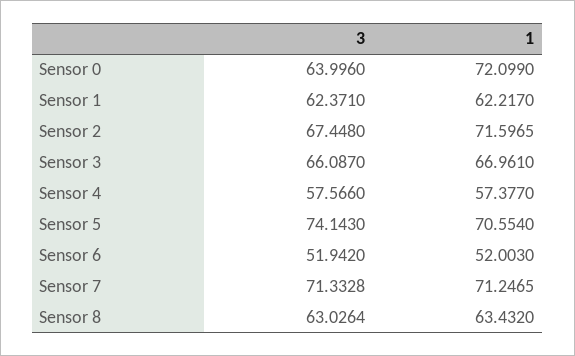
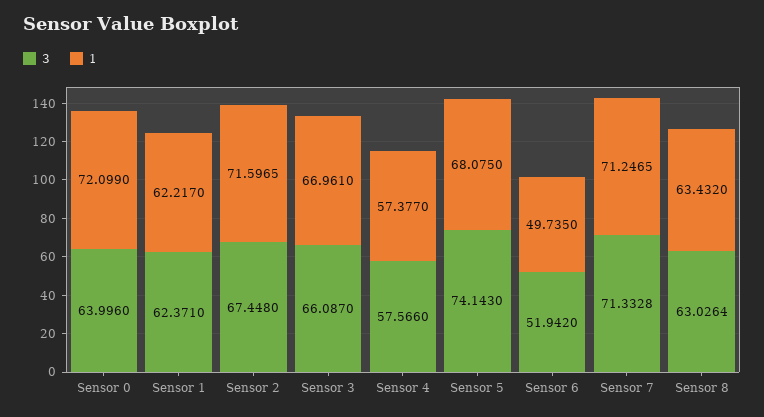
1, Sensor 5: 70.554 -> 68.075
1, Sensor 6: 52.003 -> 49.735

